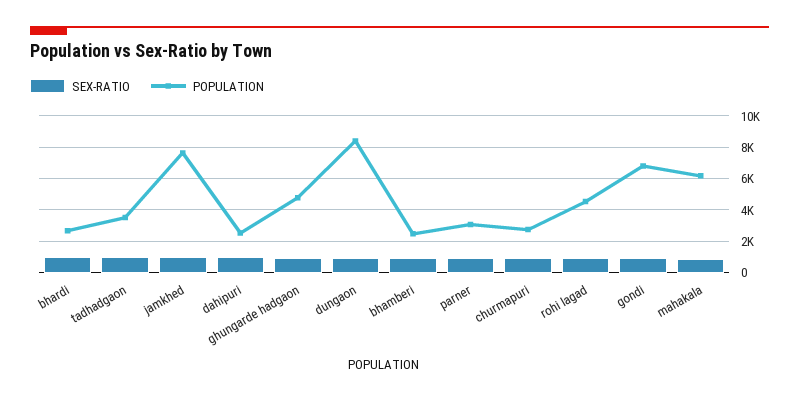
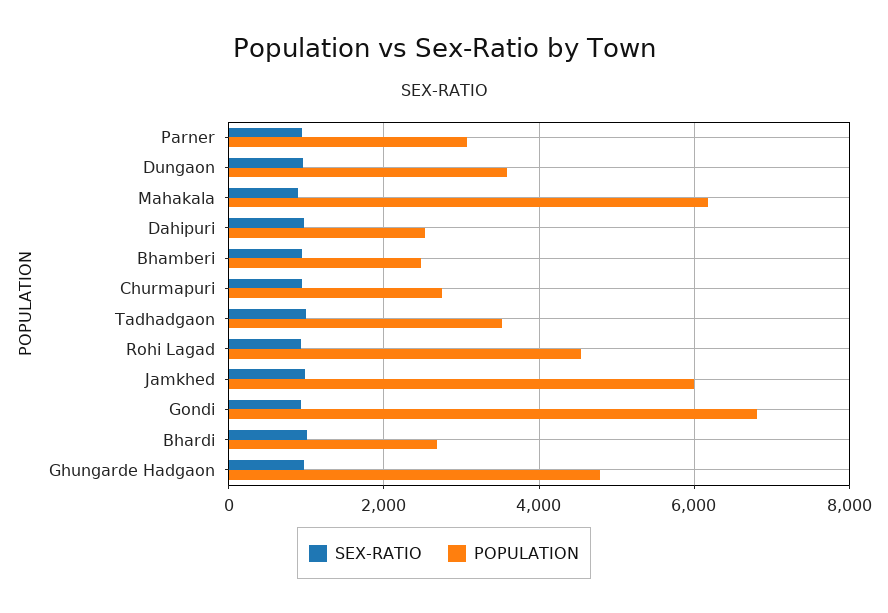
POPULATION, jamkhed: 7500 -> 6000
POPULATION, dungaon: 8500 -> 3600

